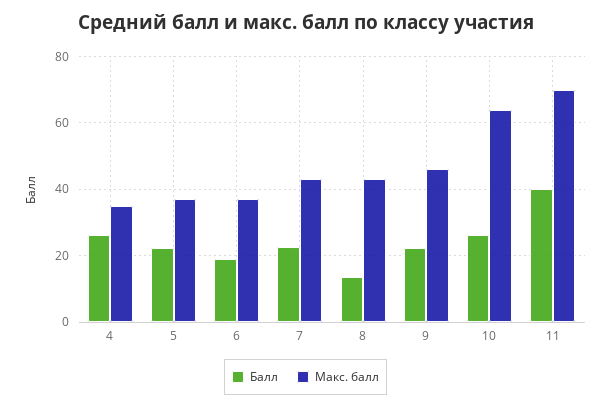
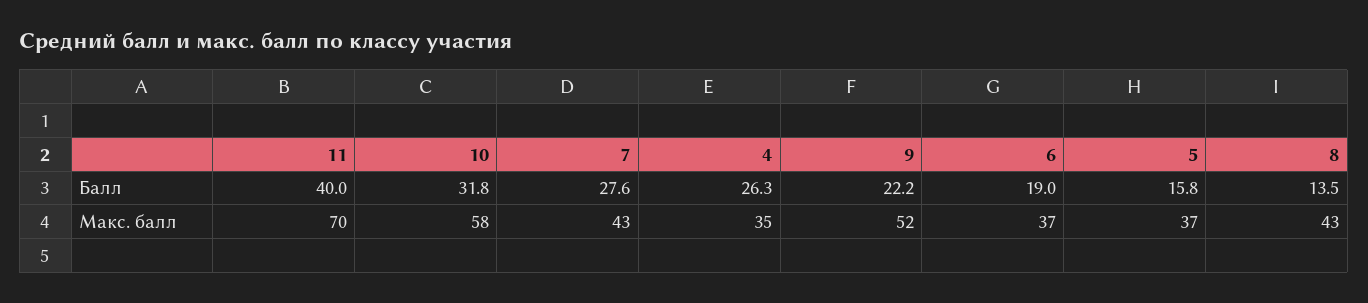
Балл, 5: 22 -> 15.8
Балл, 7: 22 -> 27.6
Макс. балл, 9: 46 -> 52
Балл, 10: 26 -> 31.8
Макс. балл, 10: 64 -> 58

